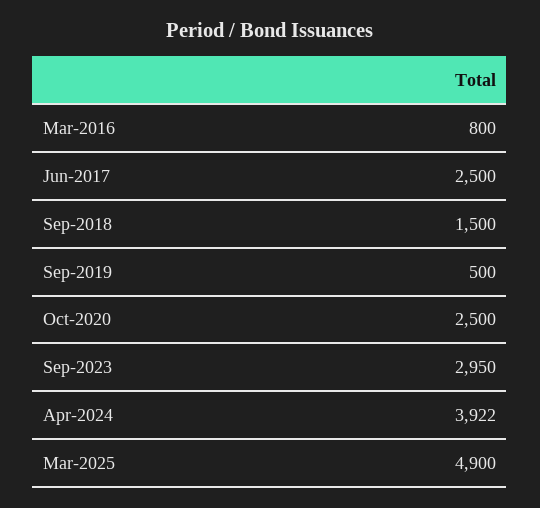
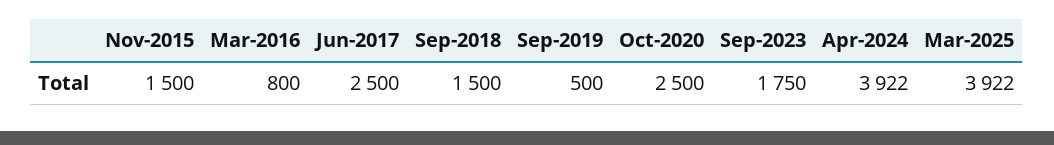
Sep-2023: 2950 -> 1750
Mar-2025: 4900 -> 3922
Nov-2015: none -> 1500

